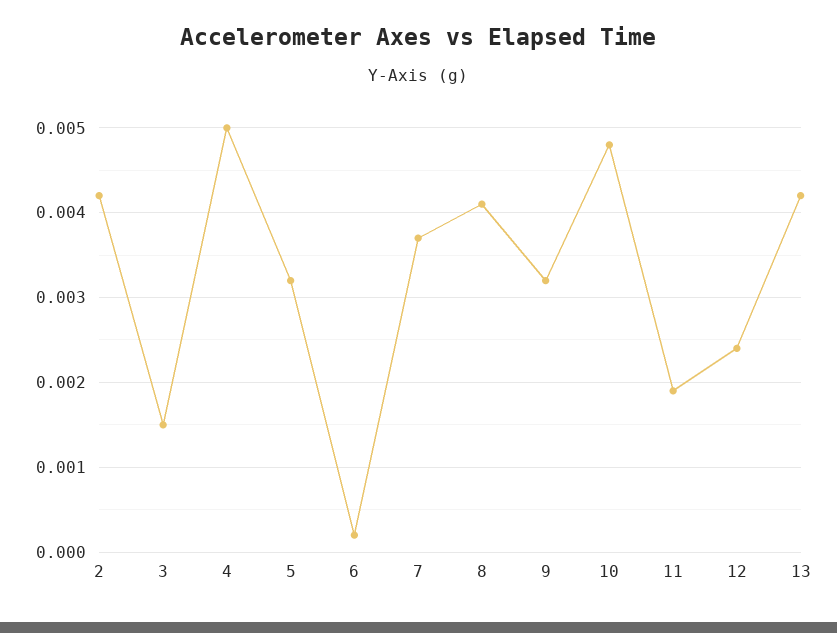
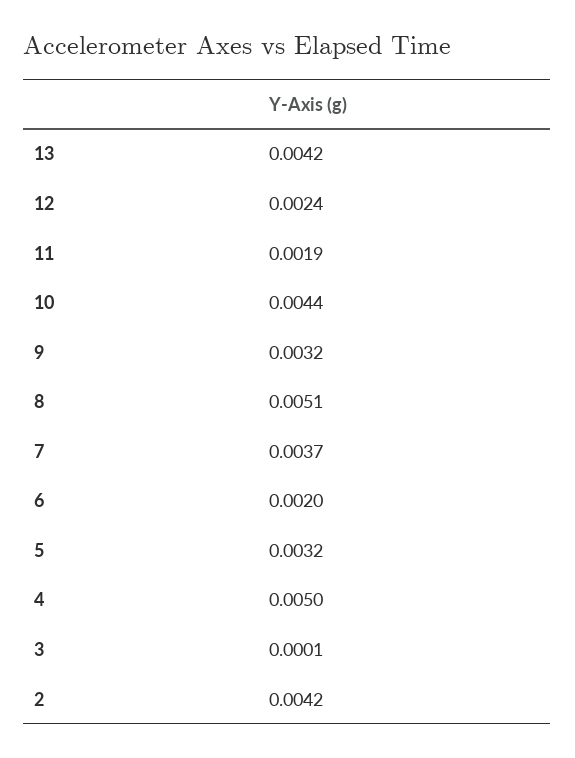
3: 0.0015 -> 0.0001
6: 0.0002 -> 0.002
8: 0.0041 -> 0.0051
10: 0.0048 -> 0.0044

